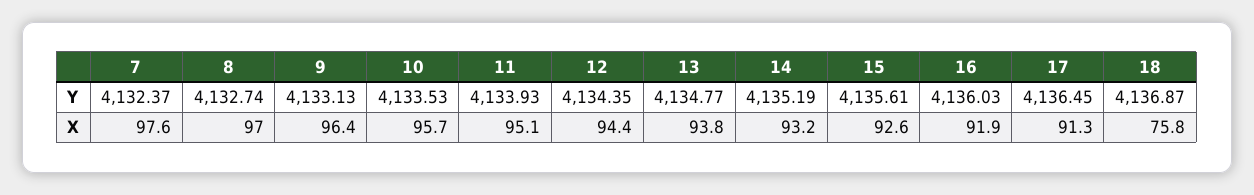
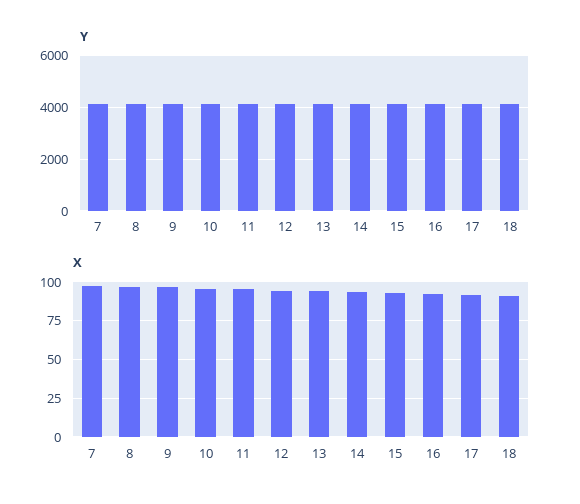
X, 18: 75.8 -> 90

